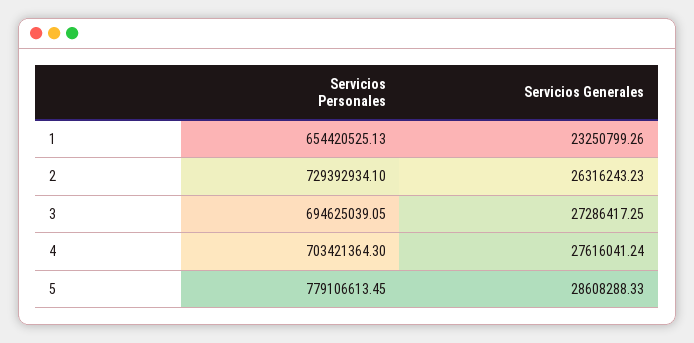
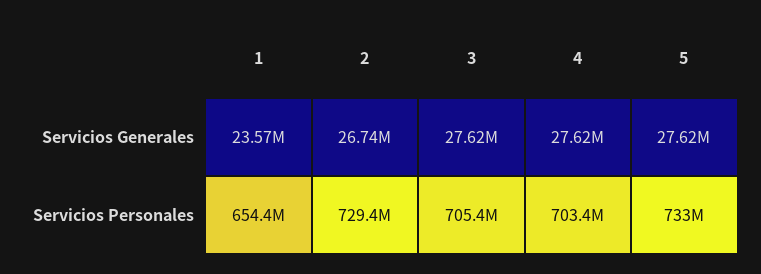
Servicios Generales, 1: 23250799.26 -> 23570000
Servicios Generales, 2: 26316243.23 -> 26740000
Servicios Personales, 3: 694625039.05 -> 705400000
Servicios Generales, 3: 27286417.25 -> 27620000
Servicios Personales, 5: 779106613.45 -> 733000000
Servicios Generales, 5: 28608288.33 -> 27620000

